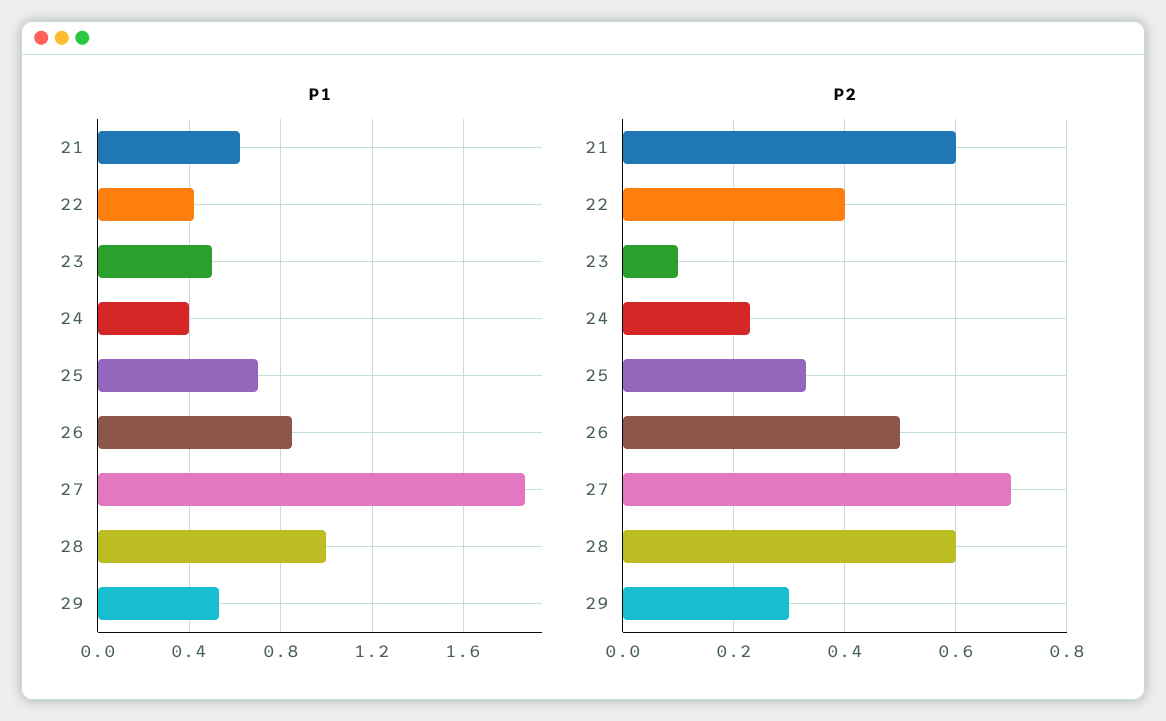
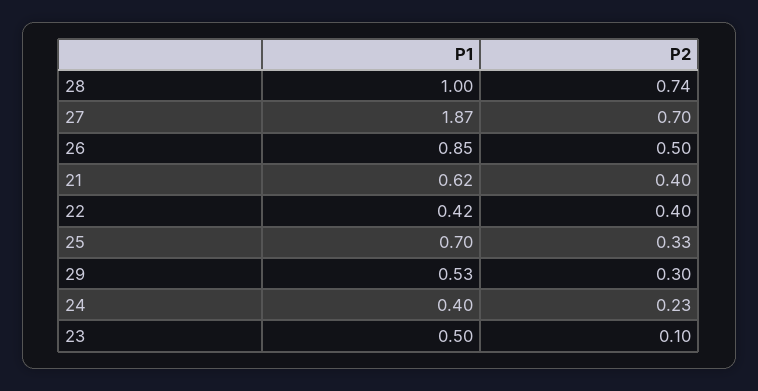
P2, 21: 0.6 -> 0.4
P2, 28: 0.6 -> 0.74

